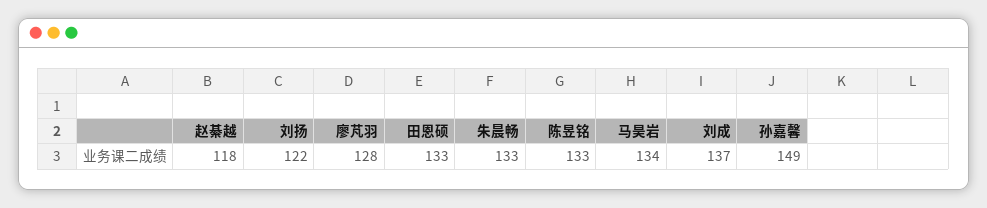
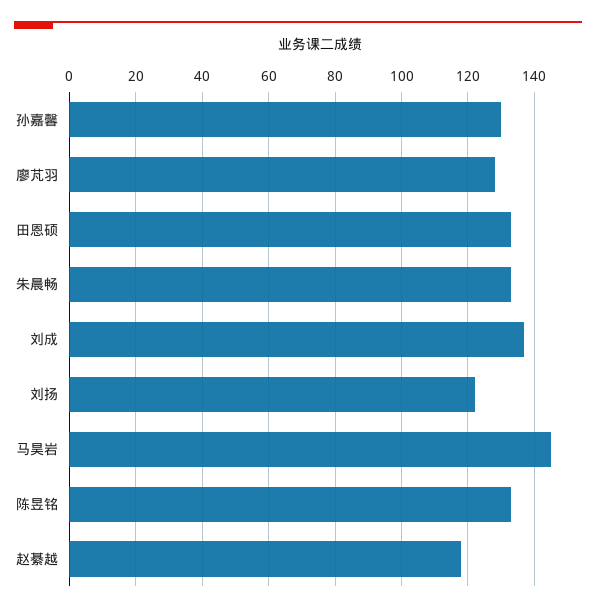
马昊岩: 134 -> 145
孙嘉馨: 149 -> 130

